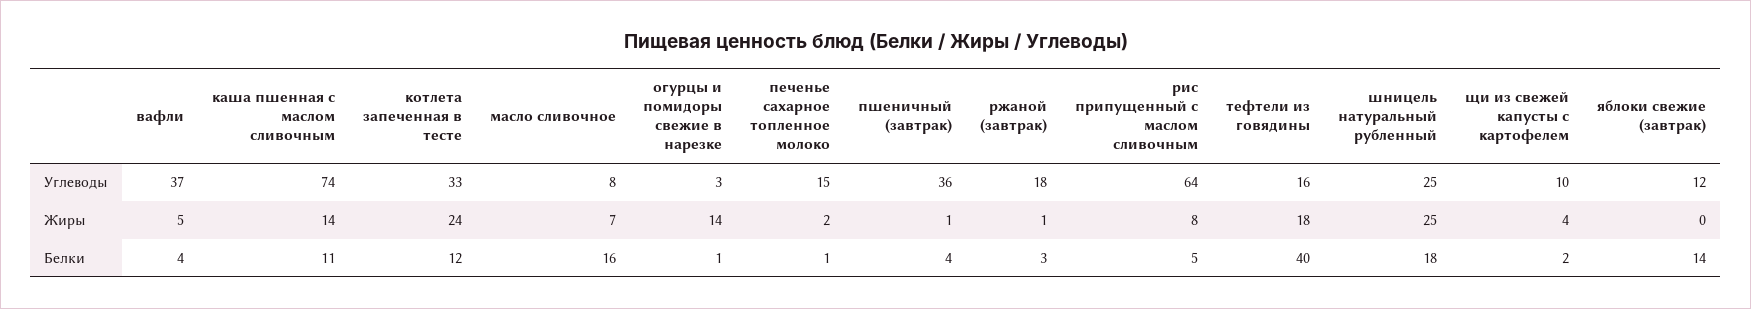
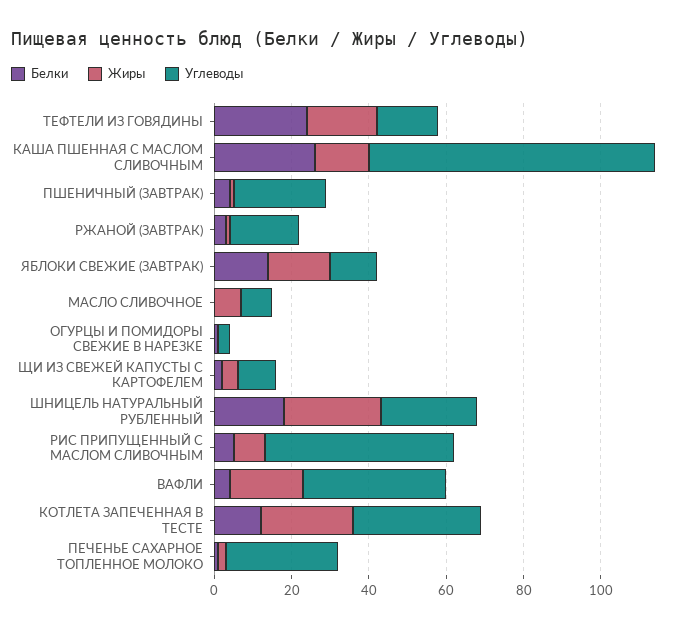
Углеводы, печенье сахарное топленное молоко: 15 -> 30
Углеводы, пшеничный (завтрак): 36 -> 25
Углеводы, рис припущенный с маслом сливочным: 64 -> 50
Жиры, вафли: 5 -> 20
Жиры, огурцы и помидоры свежие в нарезке: 14 -> 0
Жиры, яблоки свежие (завтрак): 0 -> 15
Белки, каша пшенная с маслом сливочным: 11 -> 25
Белки, масло сливочное: 16 -> 0
Белки, тефтели из говядины: 40 -> 25

